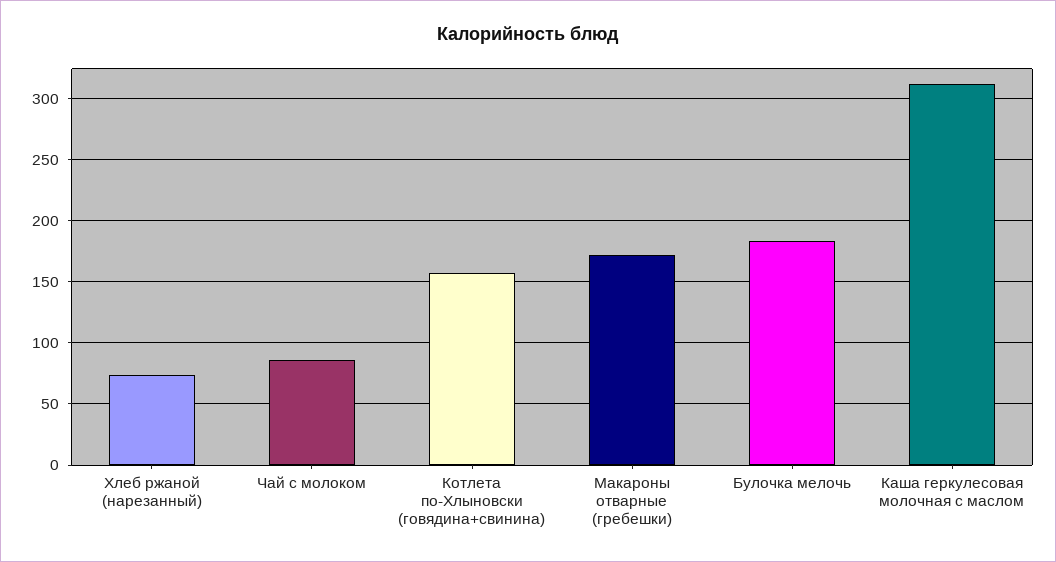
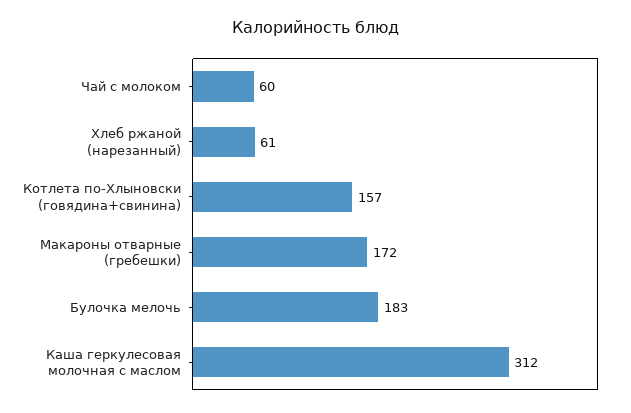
Хлеб ржаной (нарезанный): 75 -> 61
Чай с молоком: 85 -> 60

